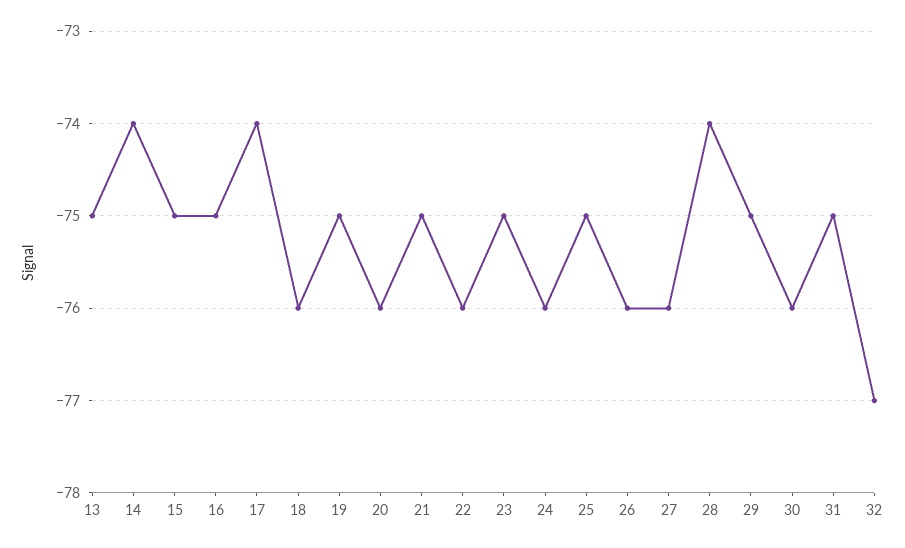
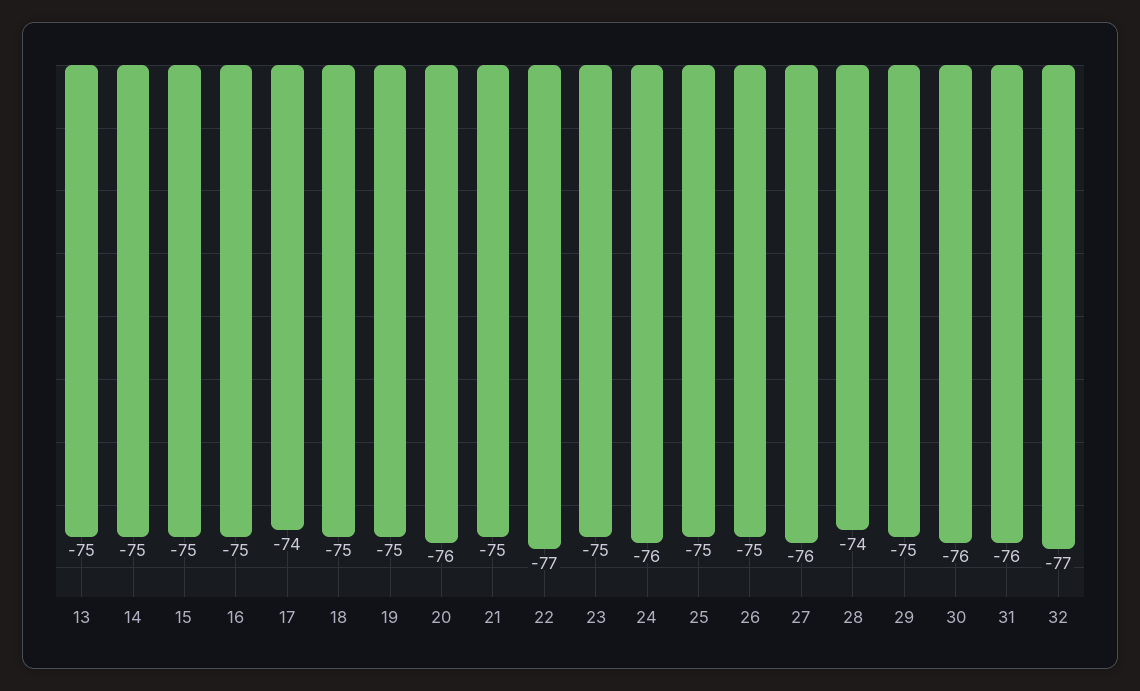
14: -74 -> -75
18: -76 -> -75
22: -76 -> -77
26: -76 -> -75
31: -75 -> -76

